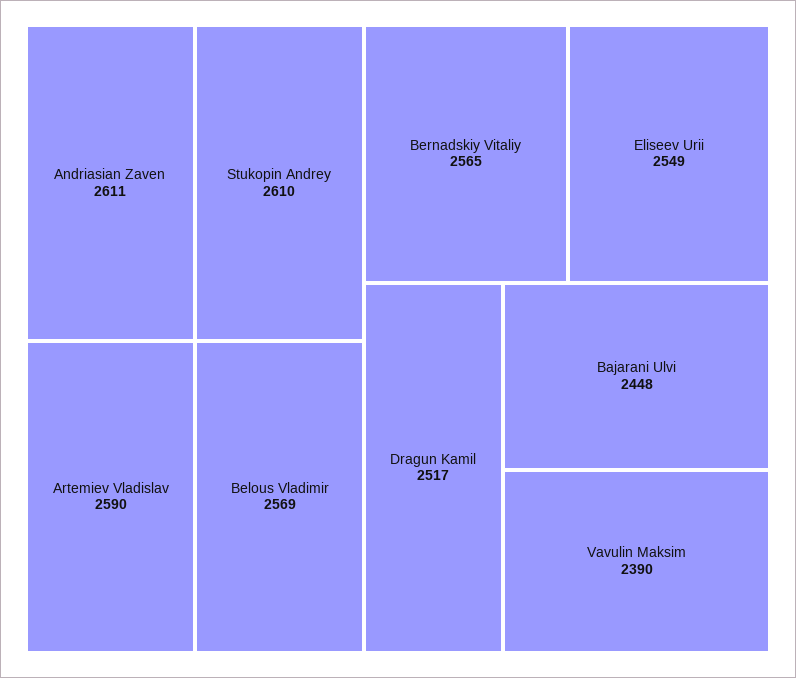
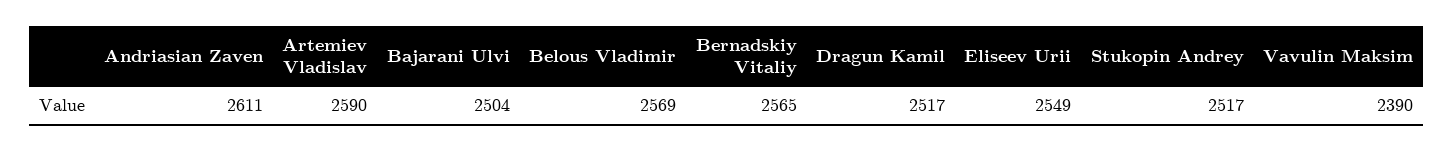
Stukopin Andrey: 2610 -> 2517
Bajarani Ulvi: 2448 -> 2504

